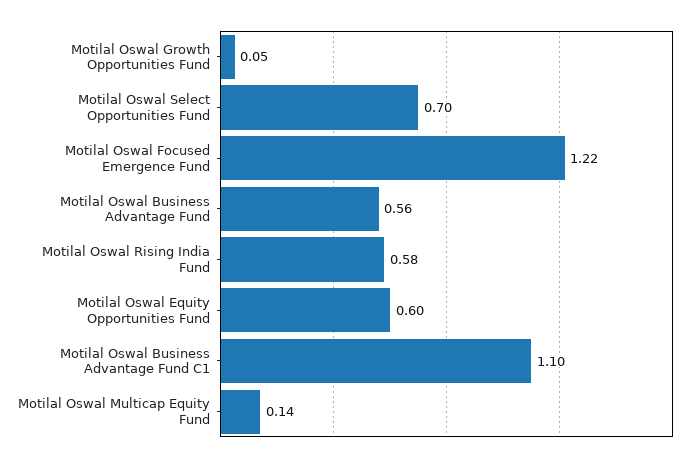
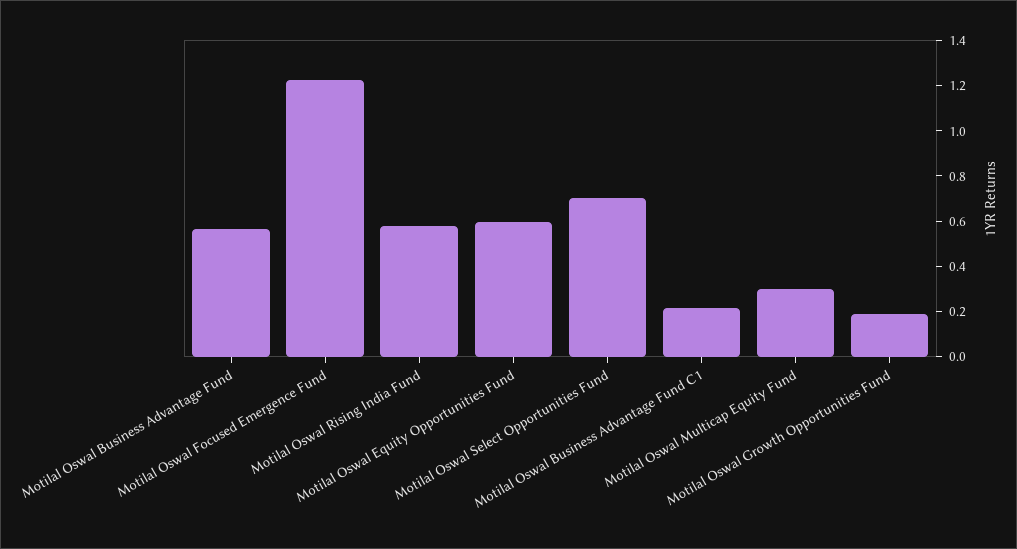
Motilal Oswal Growth Opportunities Fund: 0.05 -> 0.2
Motilal Oswal Business Advantage Fund C1: 1.1 -> 0.2
Motilal Oswal Multicap Equity Fund: 0.14 -> 0.3

